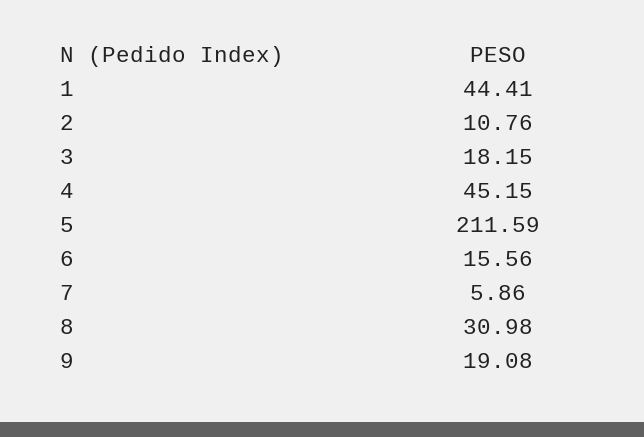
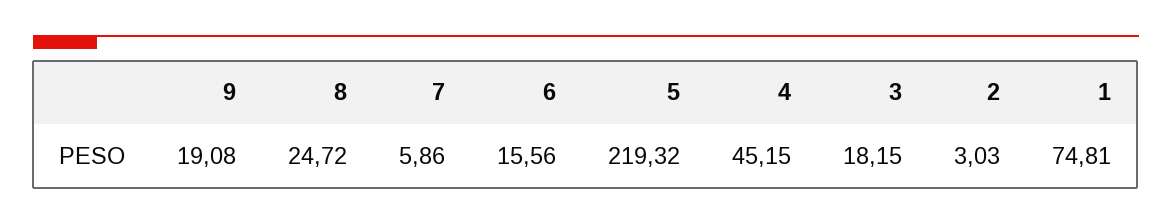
1: 44.41 -> 74.81
2: 10.76 -> 3.03
5: 211.59 -> 219.32
8: 30.98 -> 24.72

